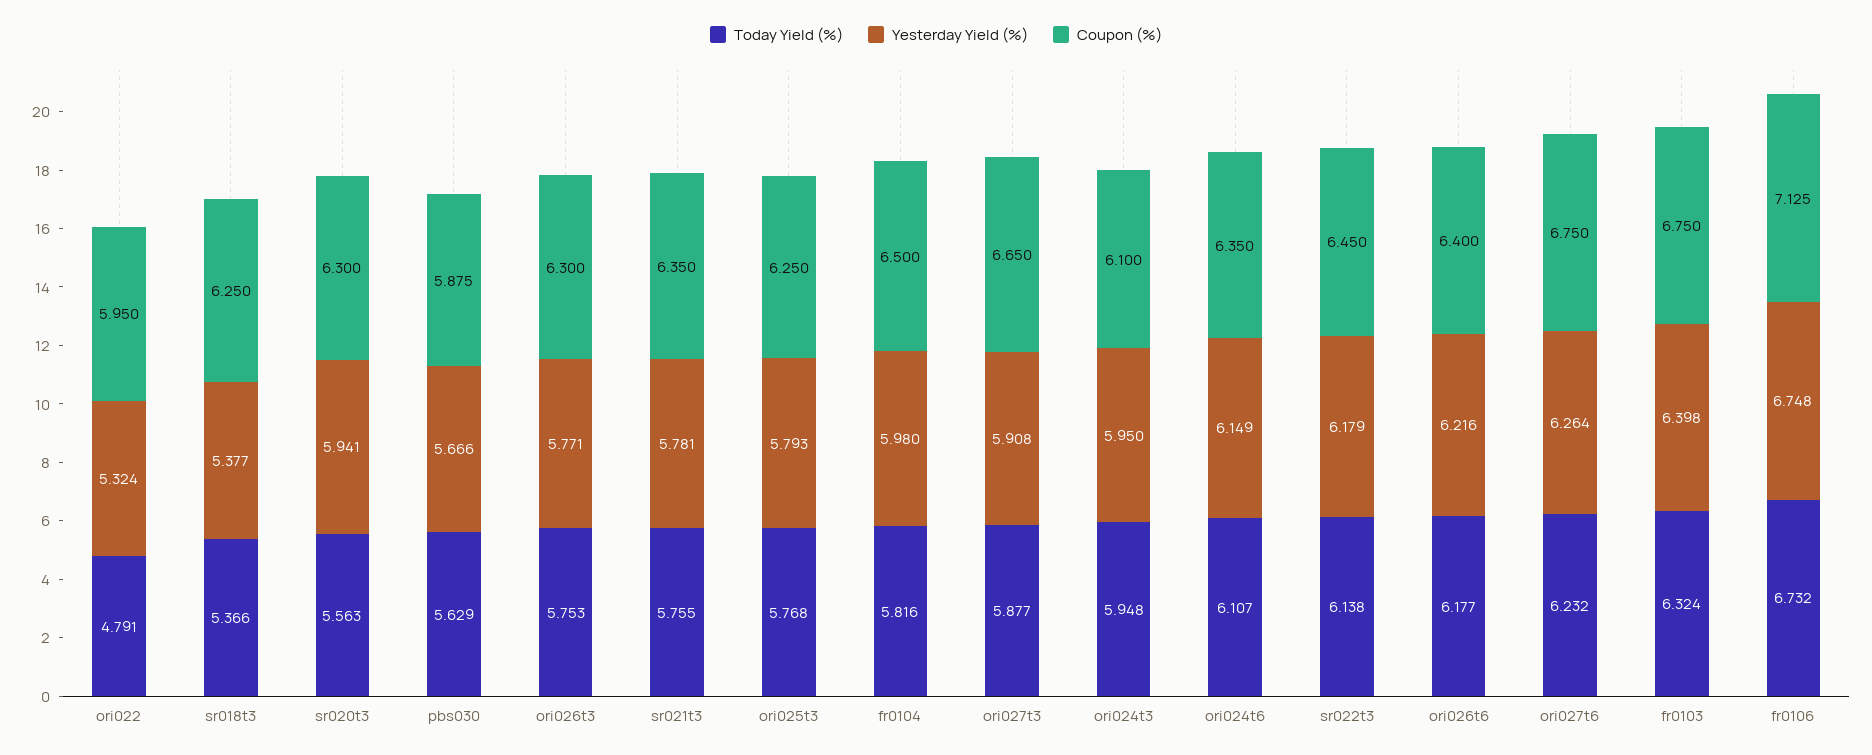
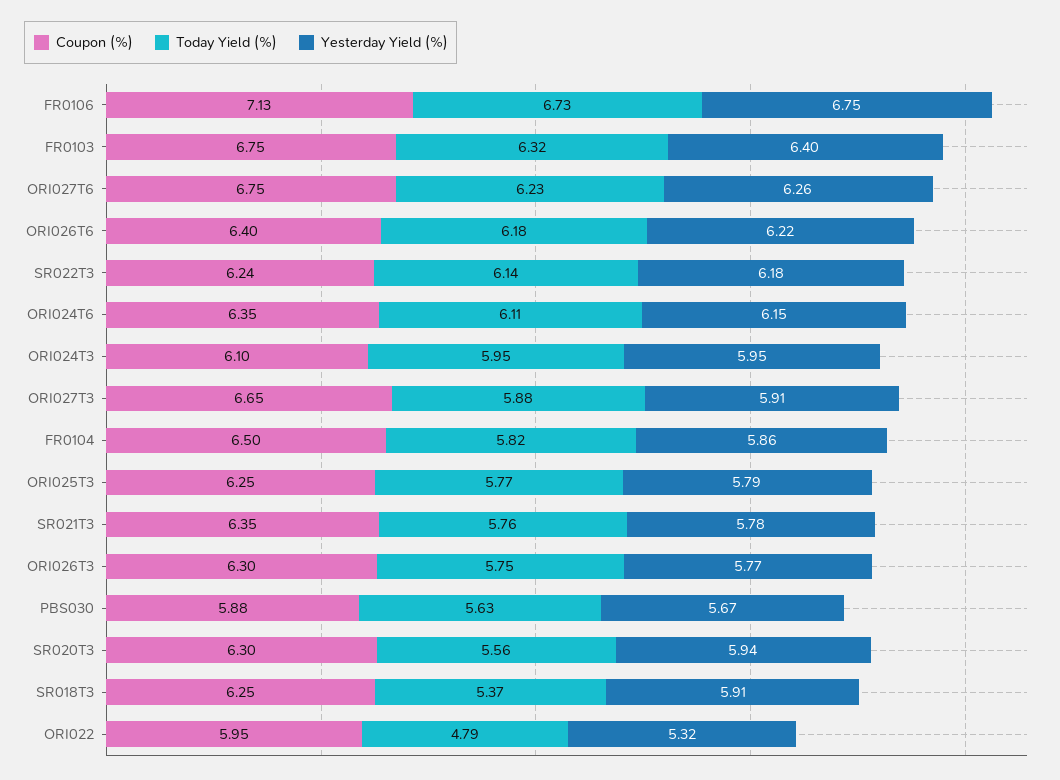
Yesterday Yield (%), sr018t3: 5.377 -> 5.91
Yesterday Yield (%), fr0104: 5.98 -> 5.86
Coupon (%), sr022t3: 6.45 -> 6.24

